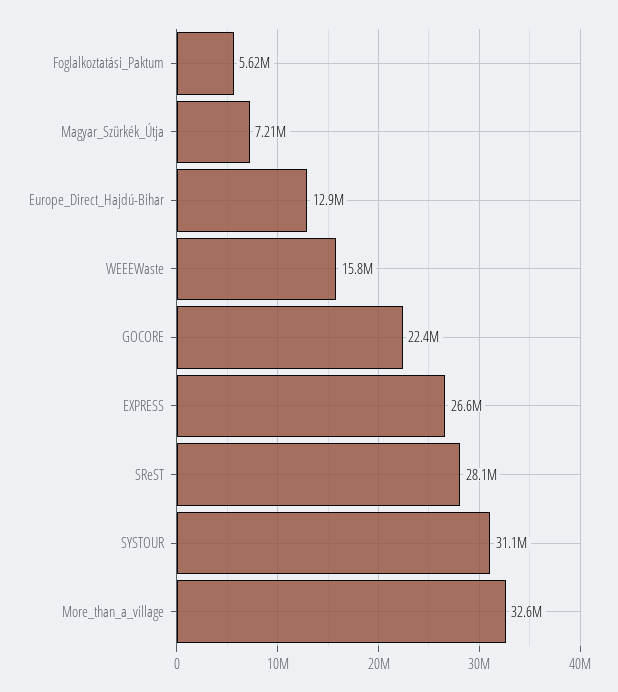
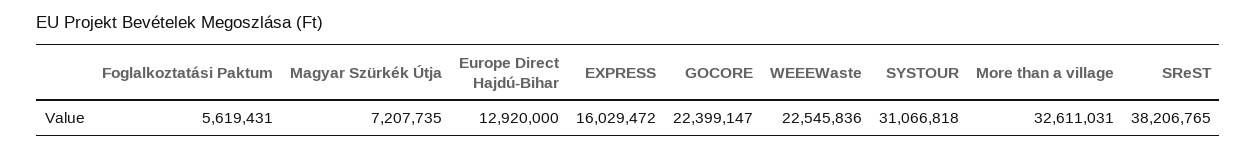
WEEEWaste: 15800000 -> 22545836
EXPRESS: 26600000 -> 16029472
SReST: 28100000 -> 38206765

